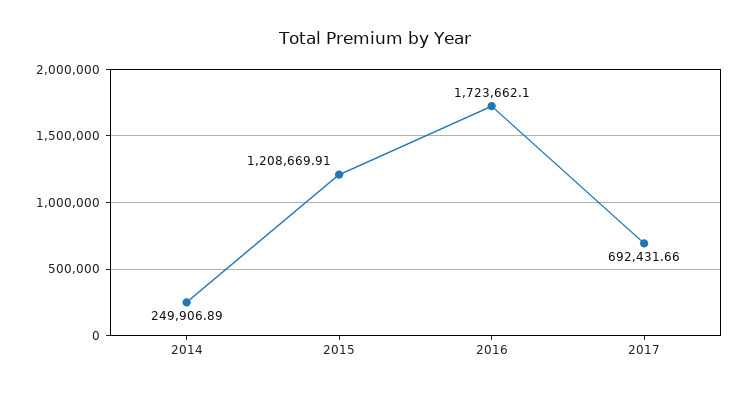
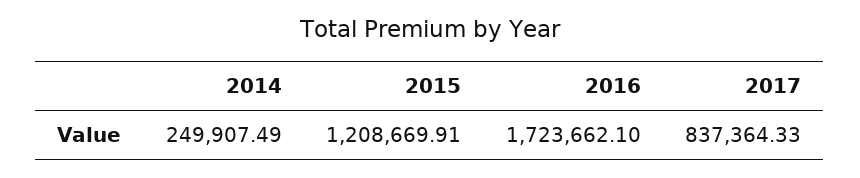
2014: 249906.89 -> 249907.49
2017: 692431.66 -> 837364.33

